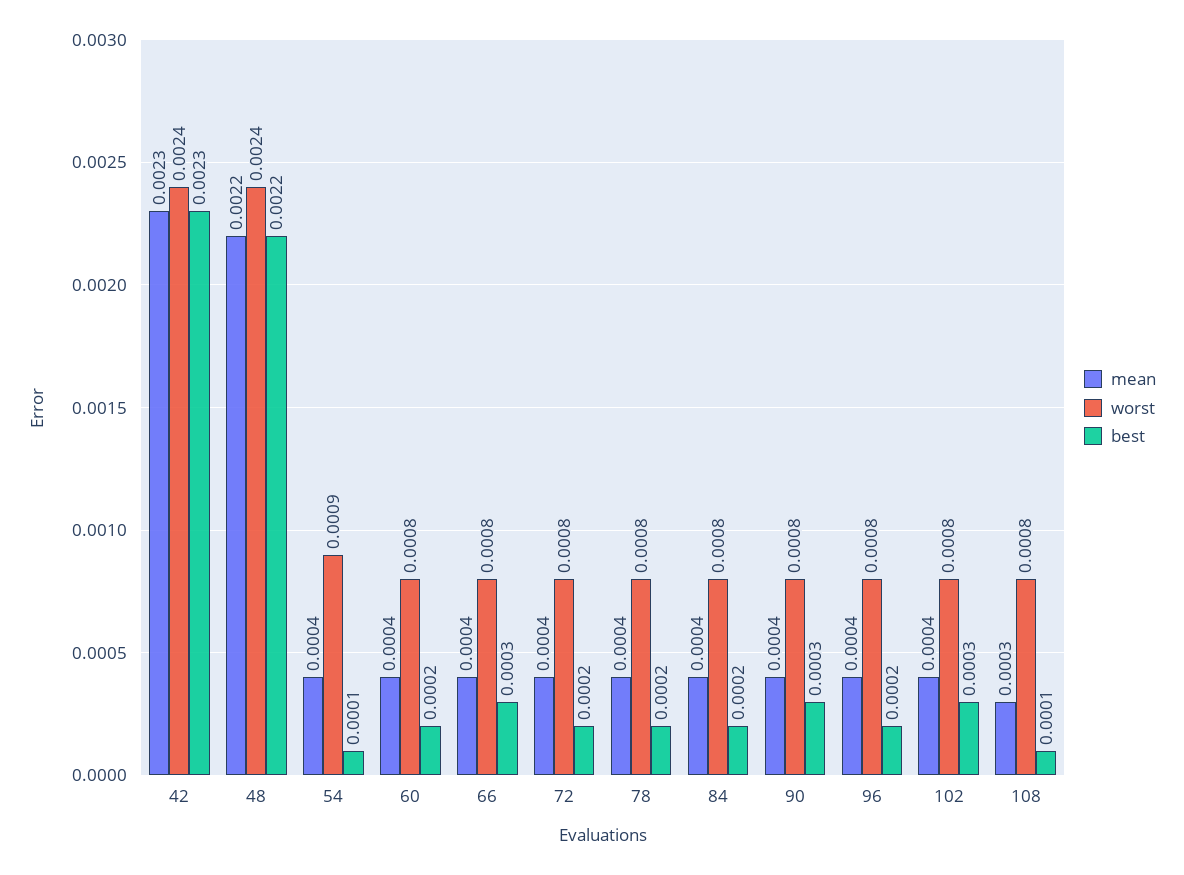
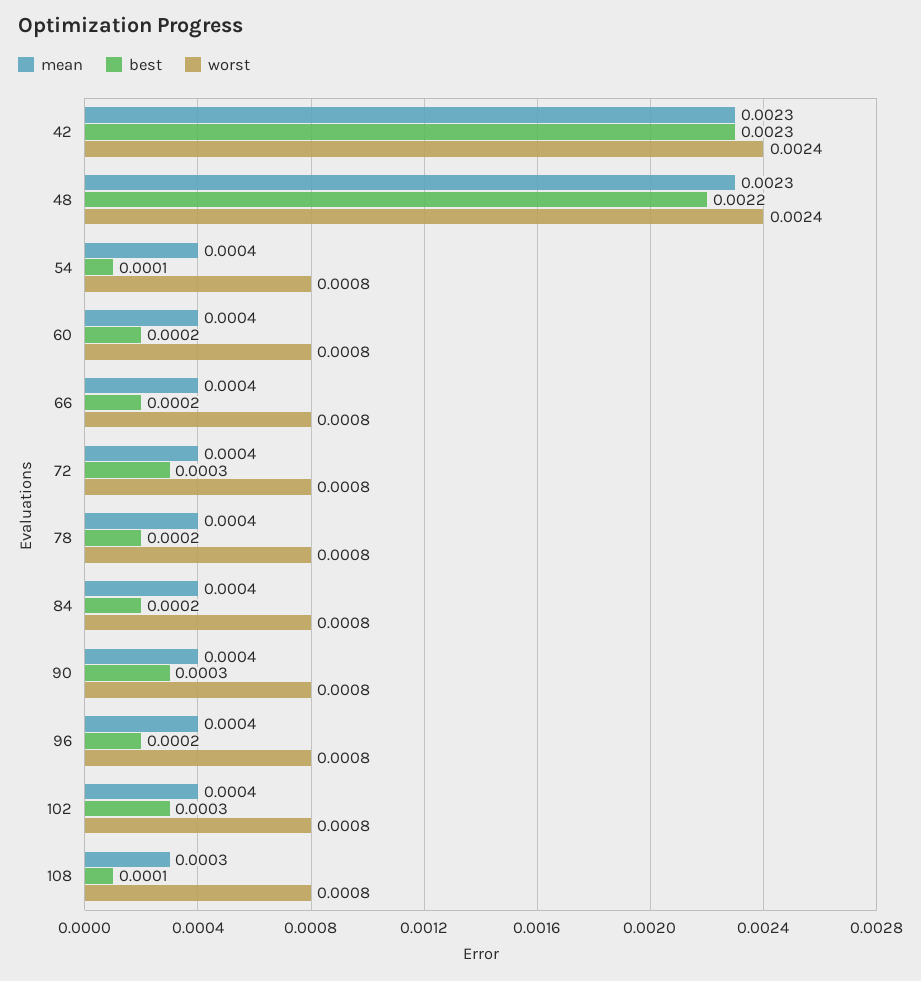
mean, 48: 0.0022 -> 0.0023
worst, 54: 0.0009 -> 0.0008
best, 66: 0.0003 -> 0.0002
best, 72: 0.0002 -> 0.0003

